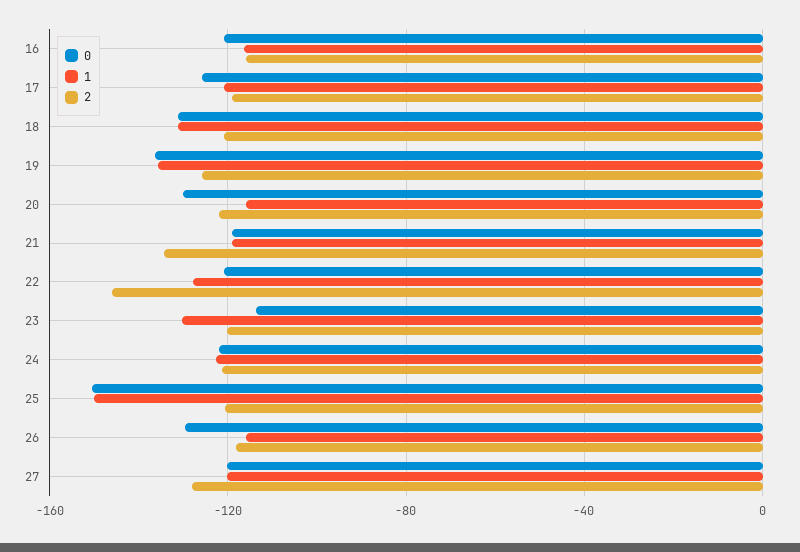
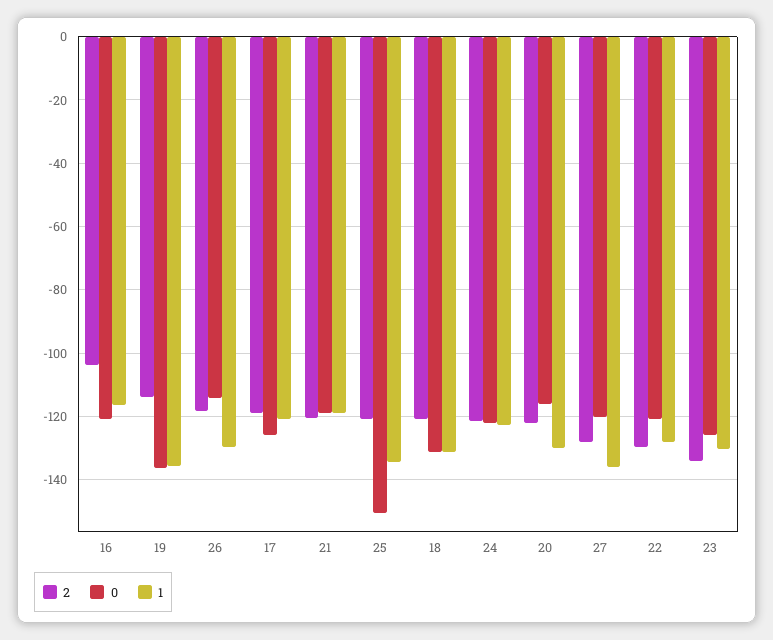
2, 16: -115 -> -104
2, 19: -125 -> -114
0, 20: -130 -> -116
1, 20: -115 -> -130
2, 21: -135 -> -120
2, 22: -145 -> -130
0, 23: -115 -> -126
2, 23: -120 -> -134
1, 25: -150 -> -134
0, 26: -130 -> -114
1, 26: -115 -> -130
1, 27: -120 -> -136

